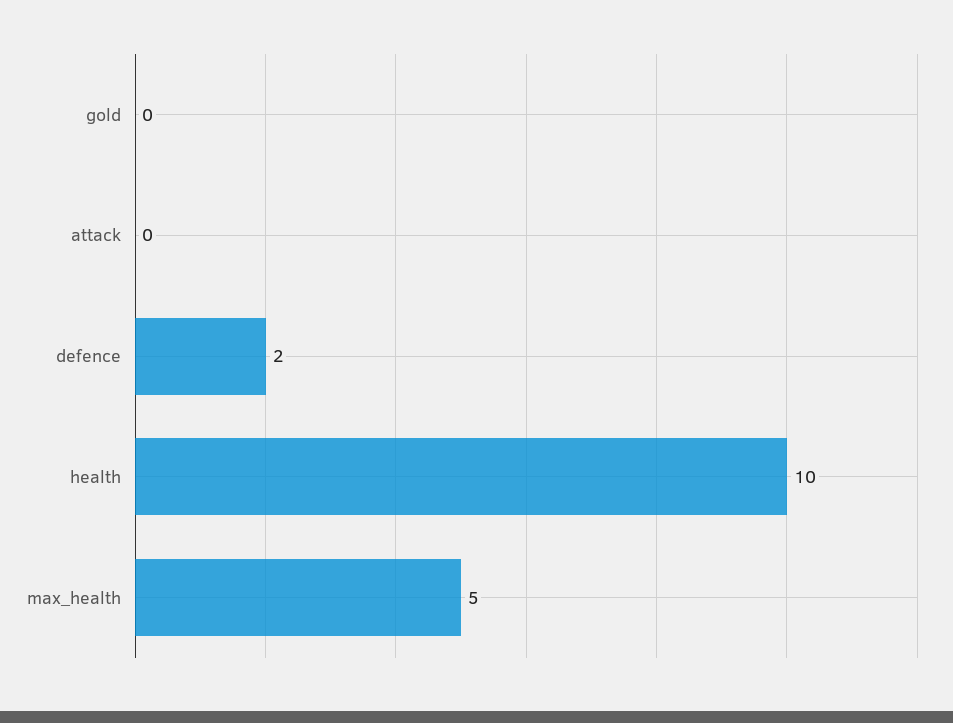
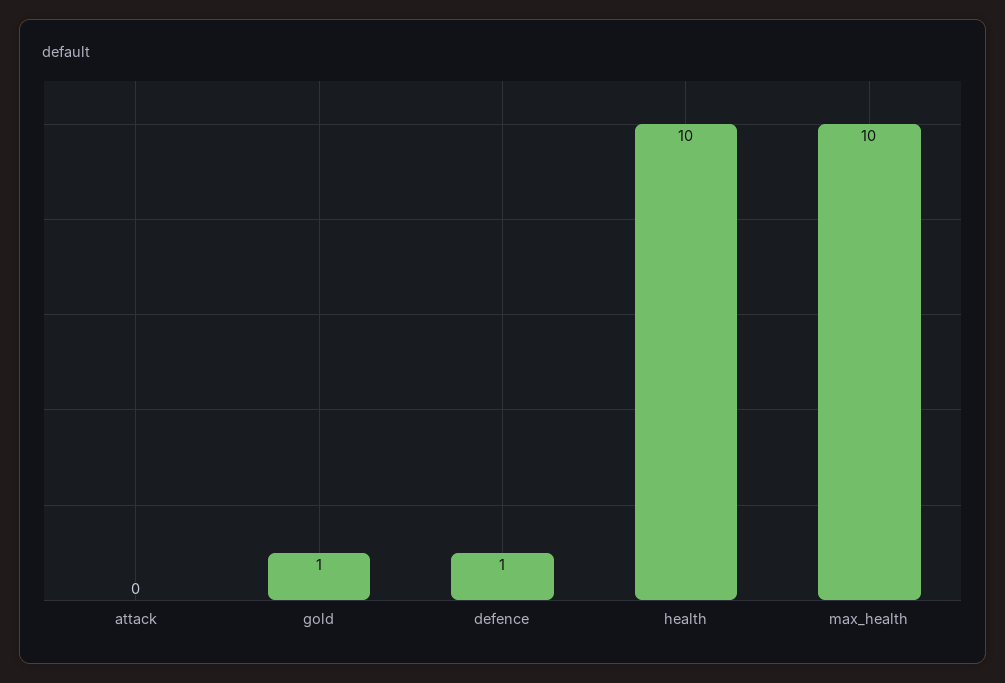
gold: 0 -> 1
defence: 2 -> 1
max_health: 5 -> 10

